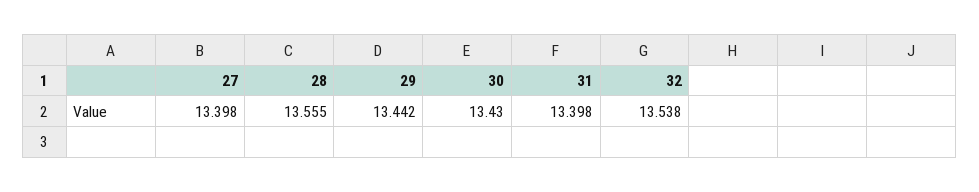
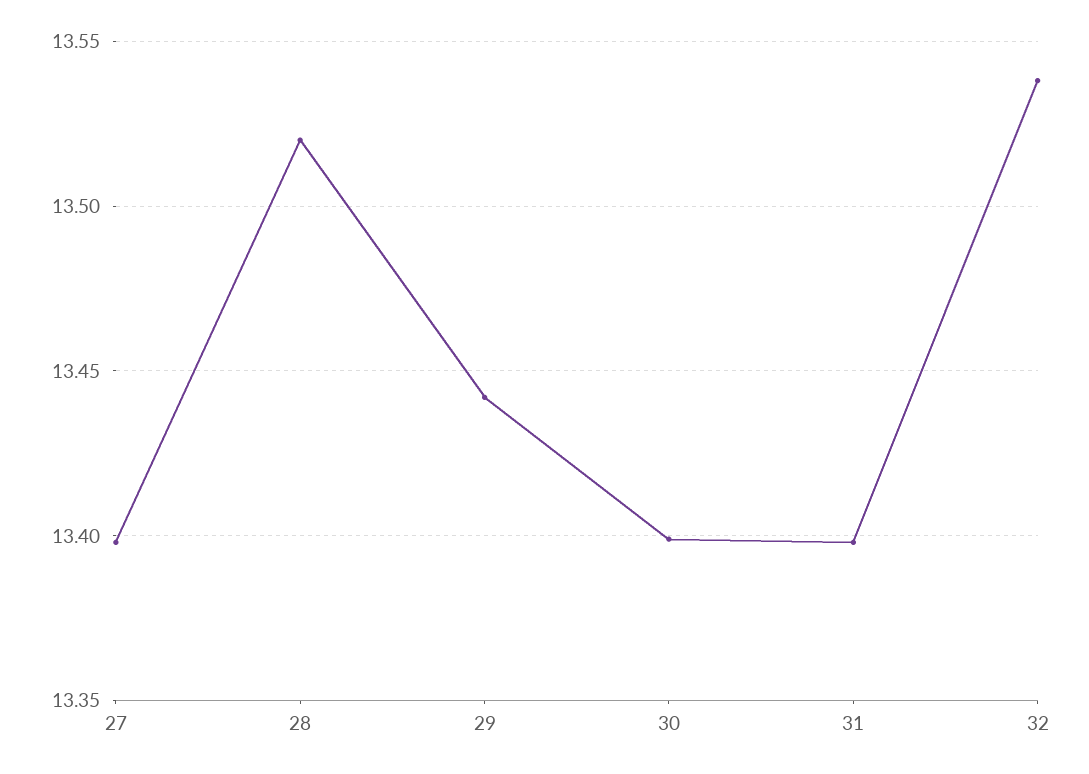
28: 13.555 -> 13.52
30: 13.43 -> 13.4

